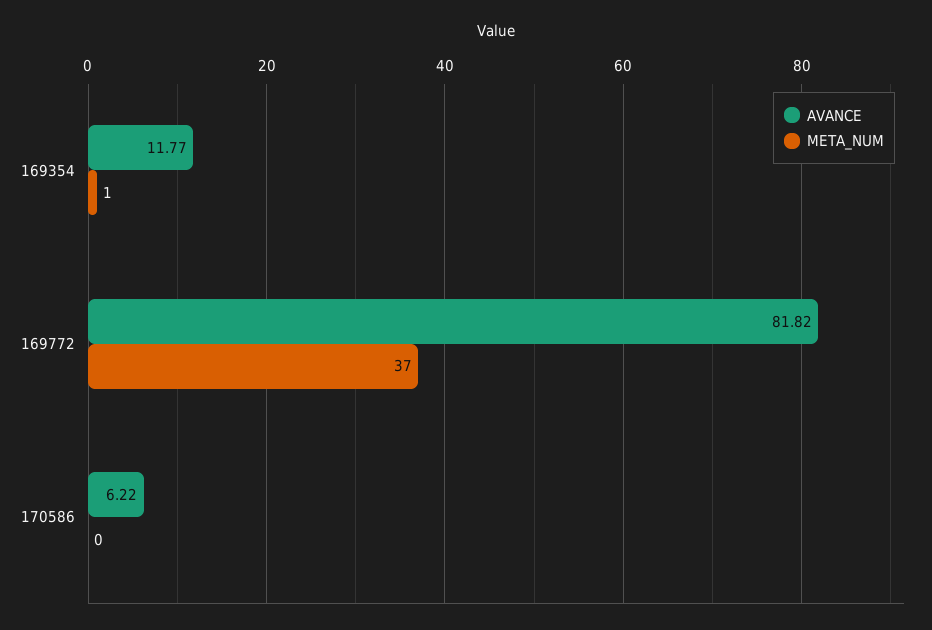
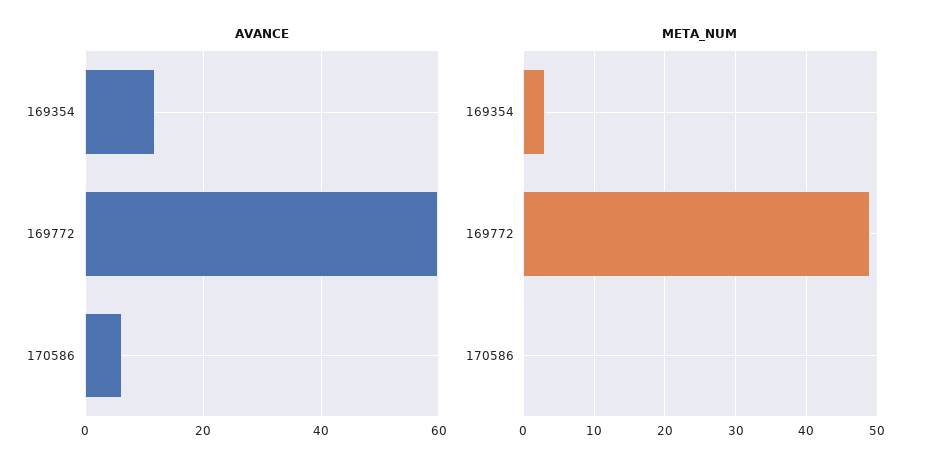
META_NUM, 169354: 1 -> 3
AVANCE, 169772: 81.82 -> 60
META_NUM, 169772: 37 -> 49

